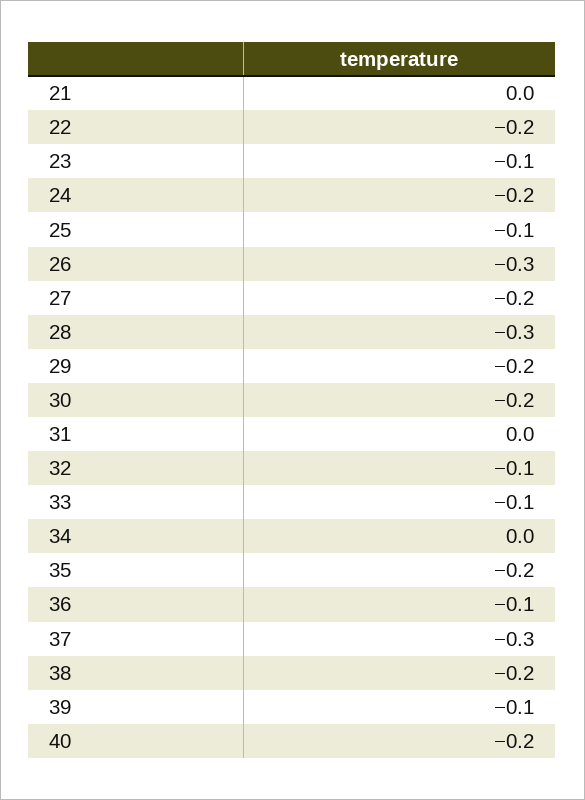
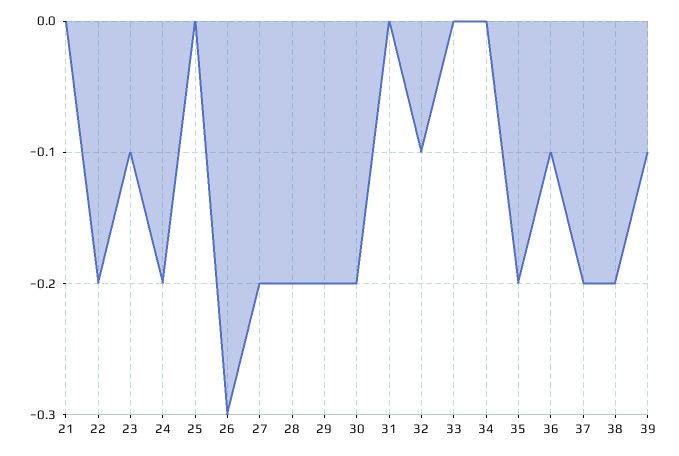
25: -0.1 -> 0
28: -0.3 -> -0.2
33: -0.1 -> 0
37: -0.3 -> -0.2
40: -0.2 -> none

